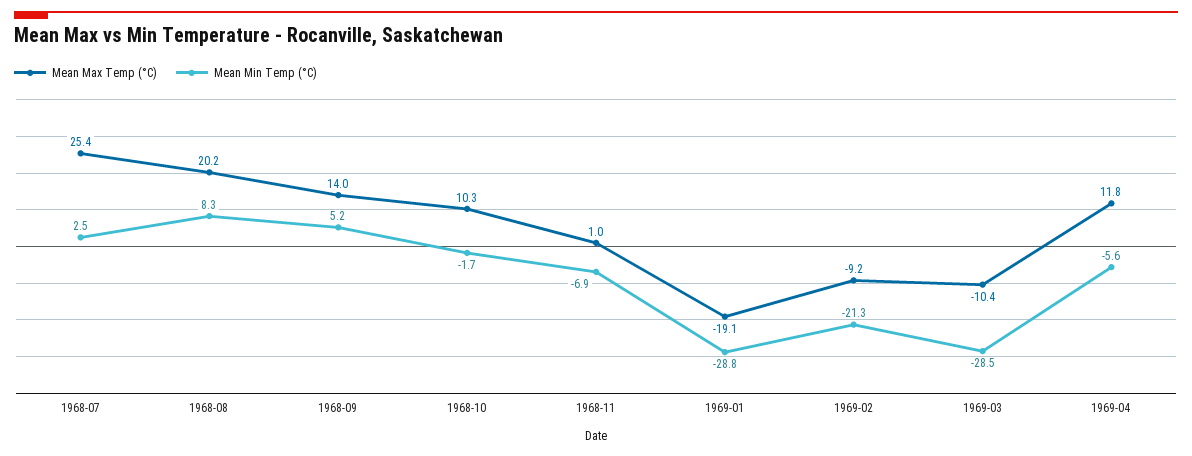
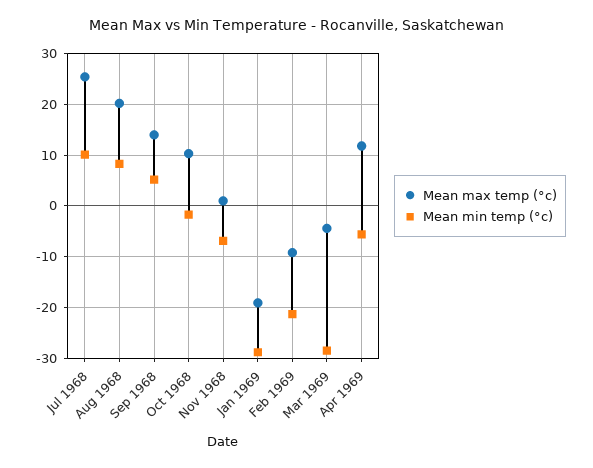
Mean Min Temp (°C), 1968-07: 2.5 -> 10
Mean Max Temp (°C), 1969-03: -10.4 -> -4

